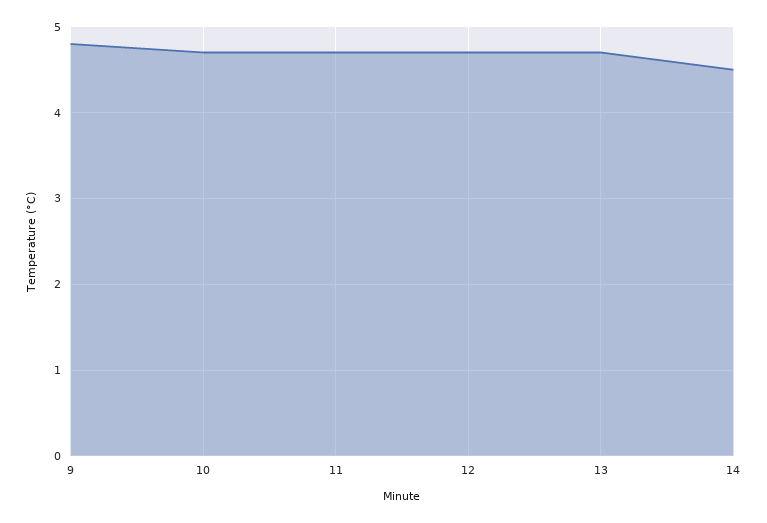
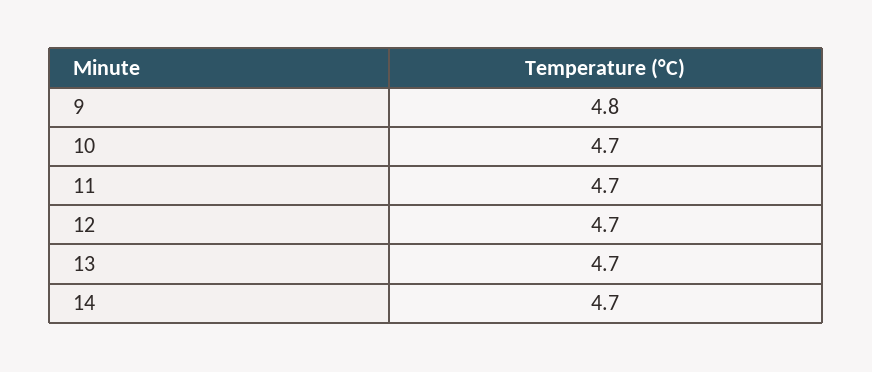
14: 4.5 -> 4.7

